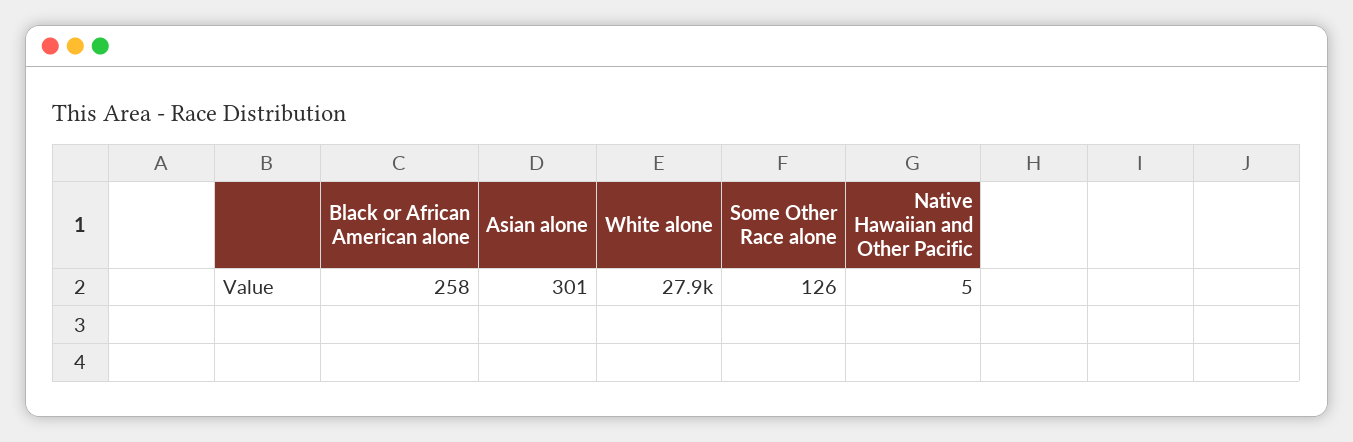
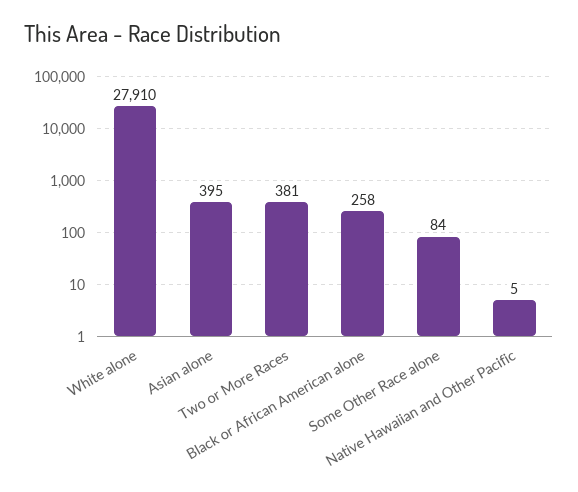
Asian alone: 301 -> 395
Some Other Race alone: 126 -> 84
Two or More Races: none -> 381

